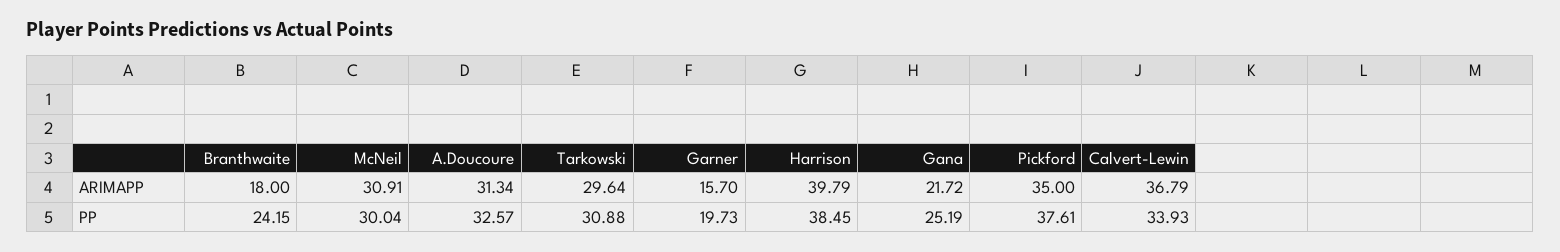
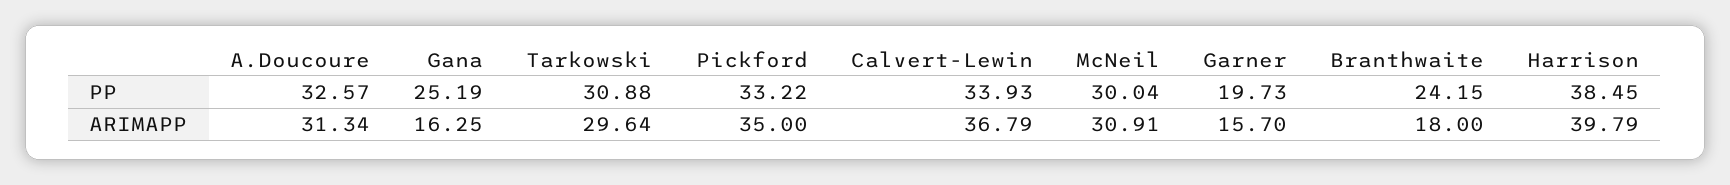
Gana, ARIMAPP: 21.72 -> 16.25
Pickford, PP: 37.61 -> 33.22

